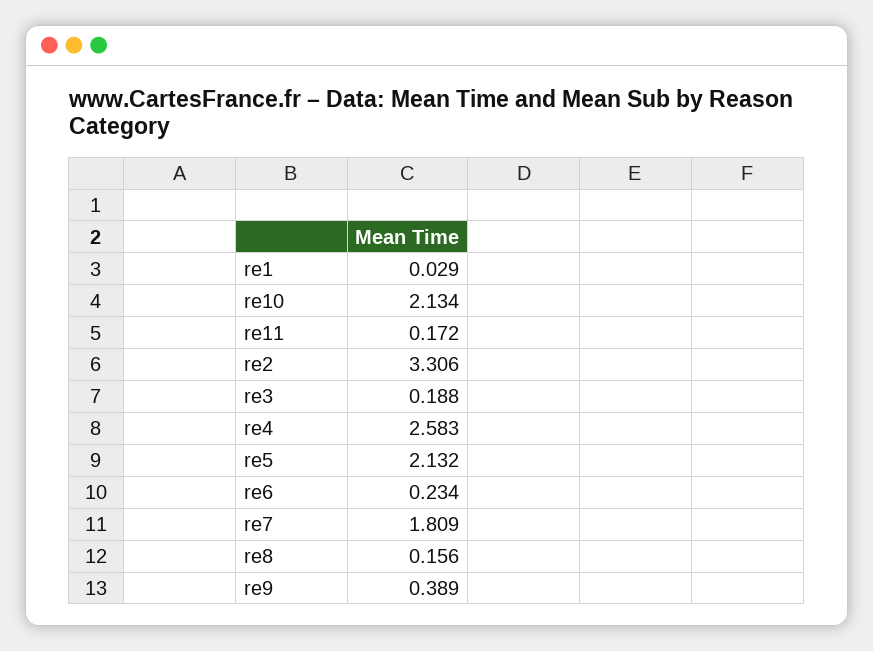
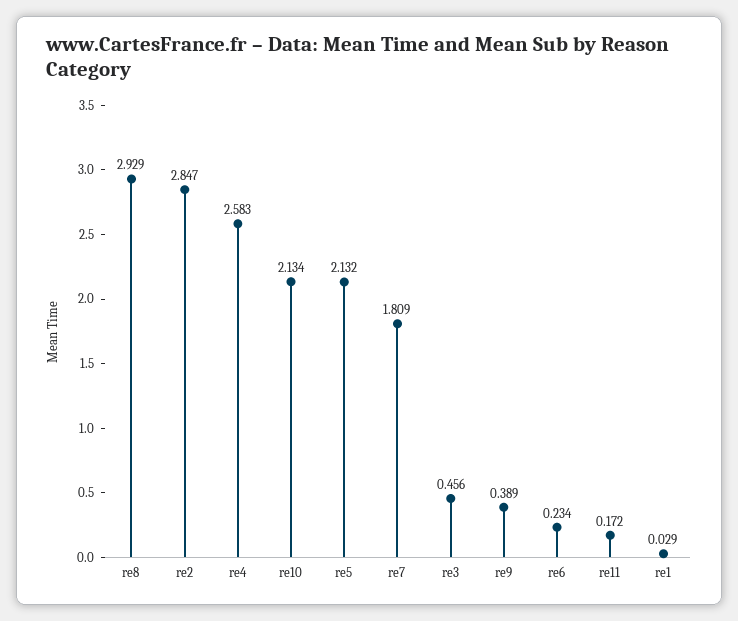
re2: 3.306 -> 2.847
re3: 0.188 -> 0.456
re8: 0.156 -> 2.929

